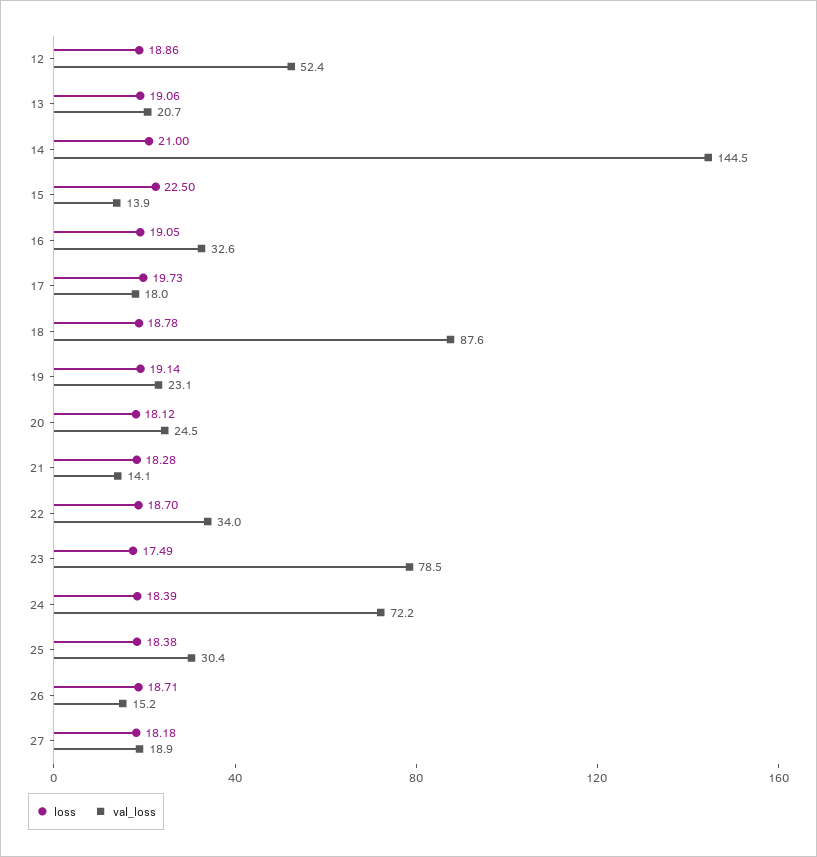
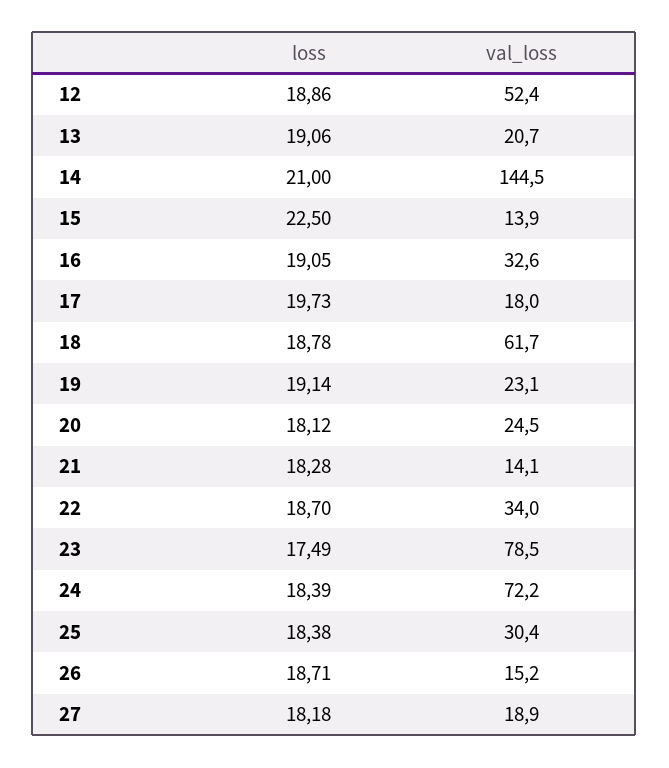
val_loss, 18: 87.6 -> 61.7

